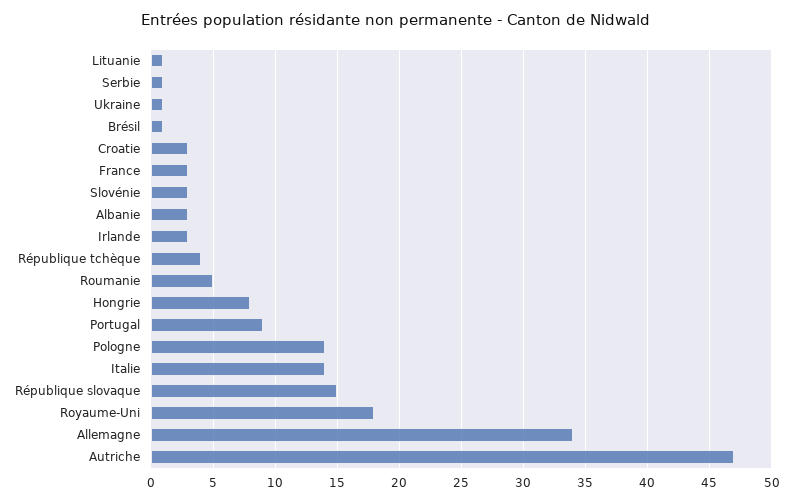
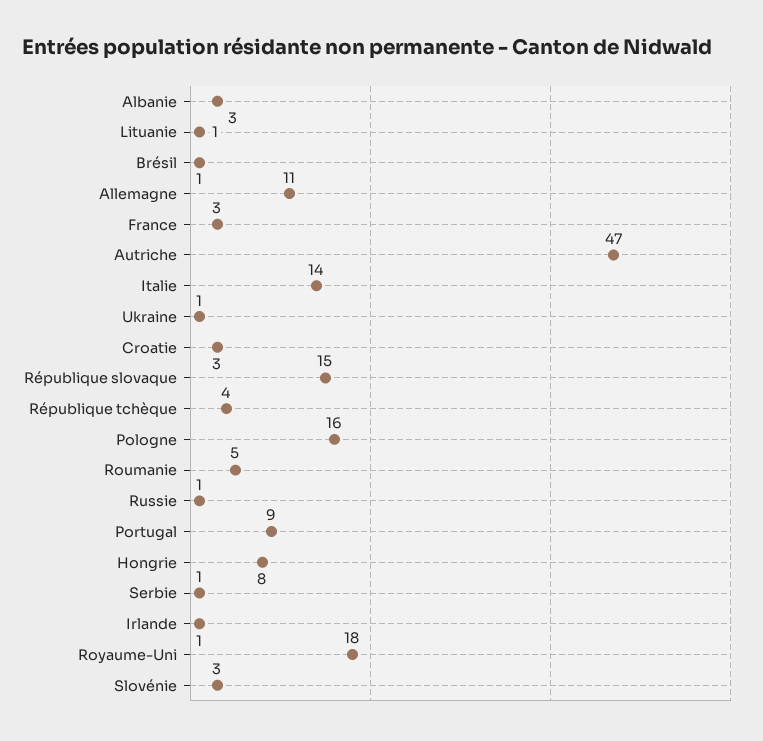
Irlande: 3 -> 1
Pologne: 14 -> 16
Allemagne: 34 -> 11
Russie: none -> 1

